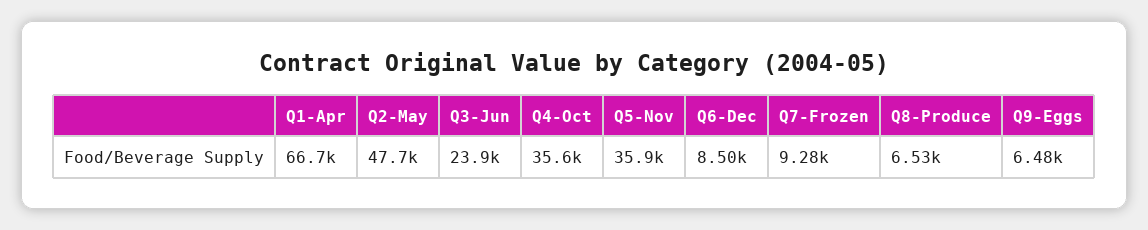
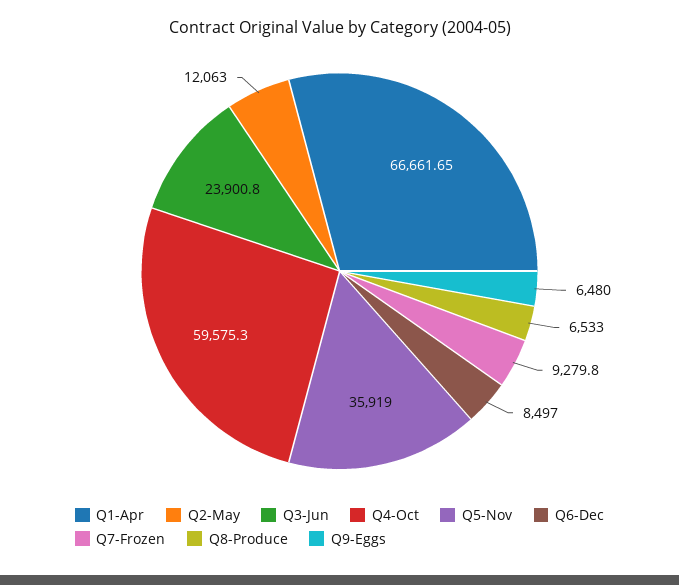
Q2-May: 47700 -> 12063
Q4-Oct: 35600 -> 59575.3

